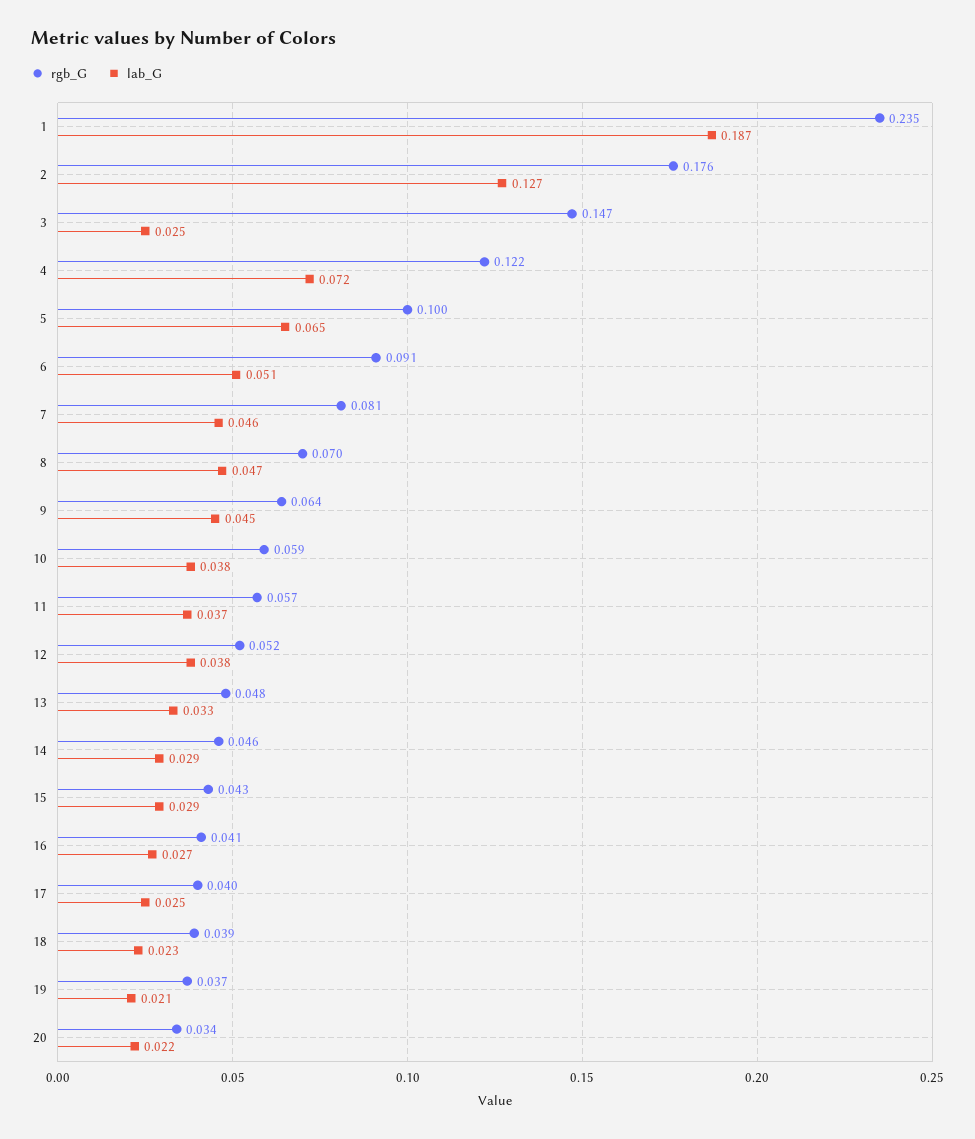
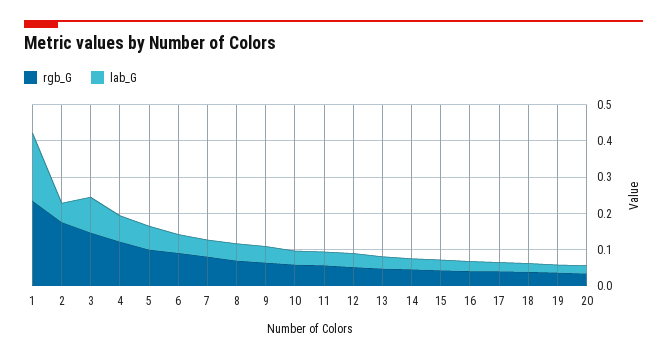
lab_G, 2: 0.127 -> 0.05
lab_G, 3: 0.025 -> 0.1

